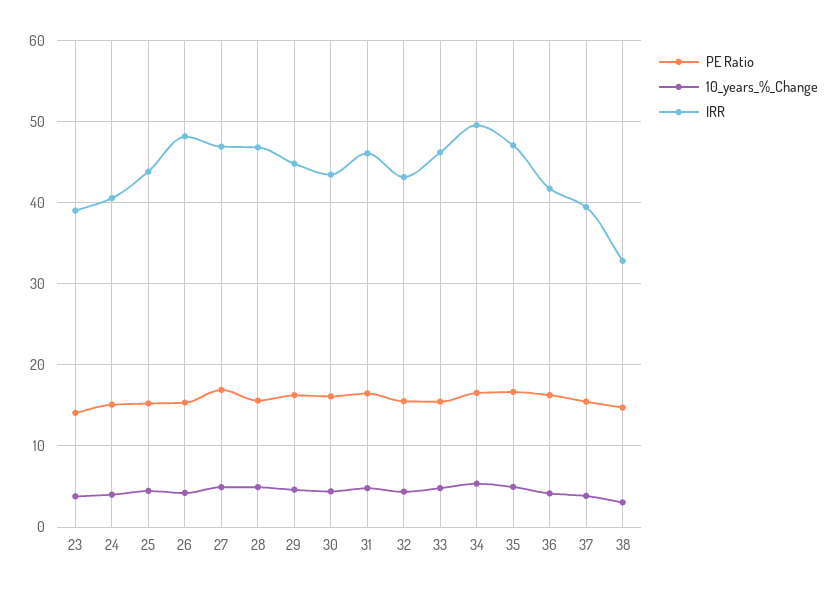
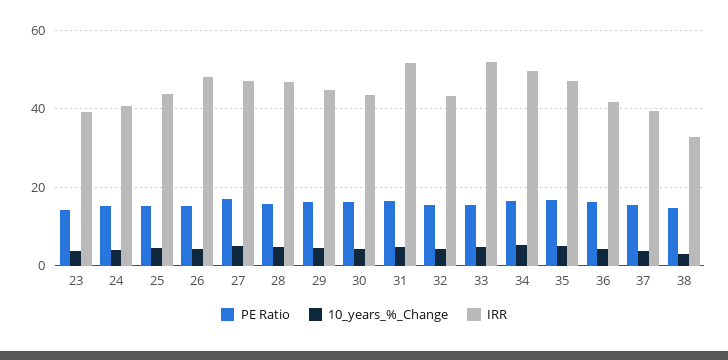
IRR, 31: 46 -> 52
IRR, 33: 46 -> 52

